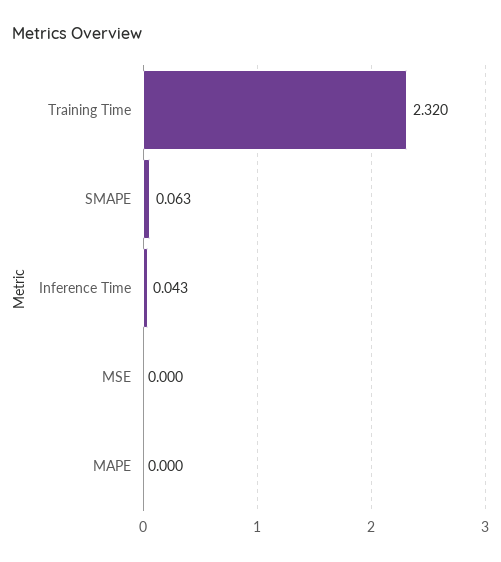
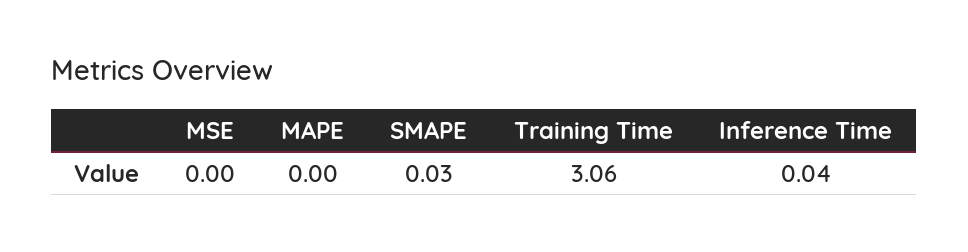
Training Time: 2.32 -> 3.06
SMAPE: 0.063 -> 0.03

